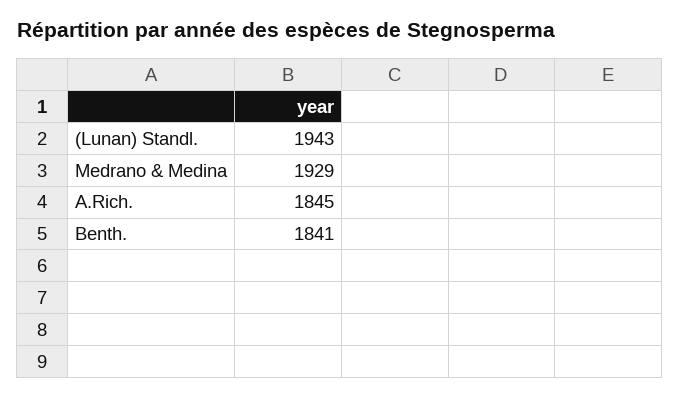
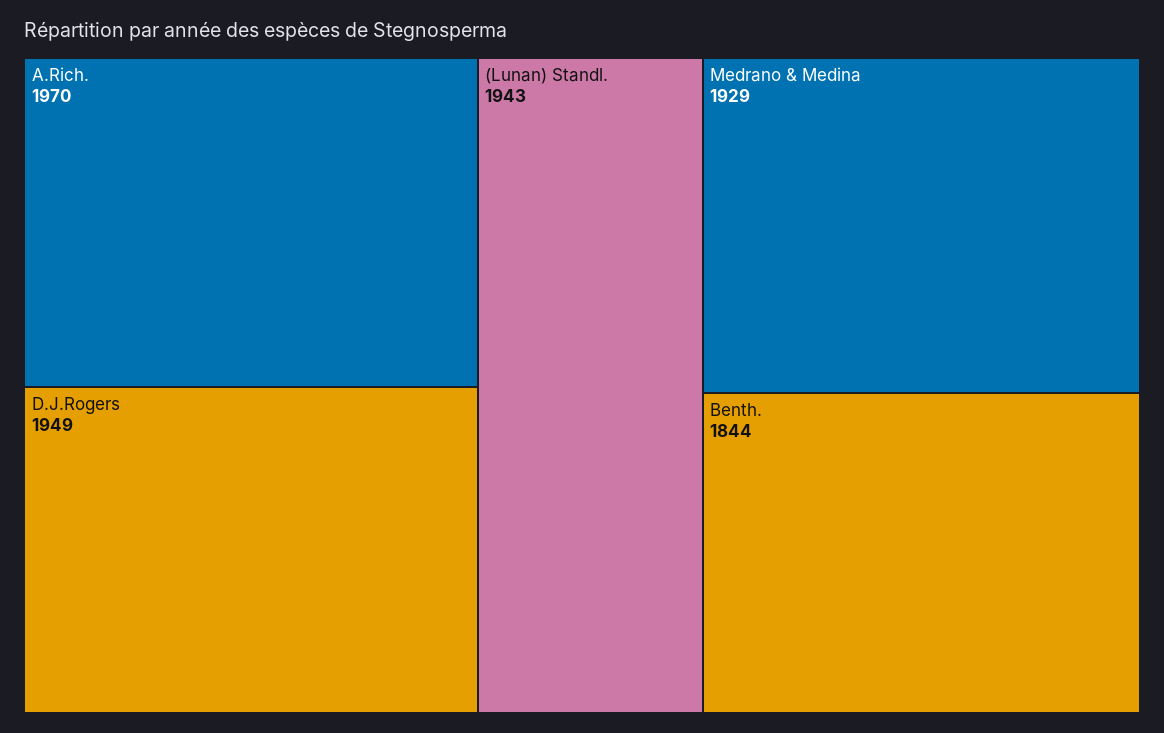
A.Rich.: 1845 -> 1970
Benth.: 1841 -> 1844
D.J.Rogers: none -> 1949

